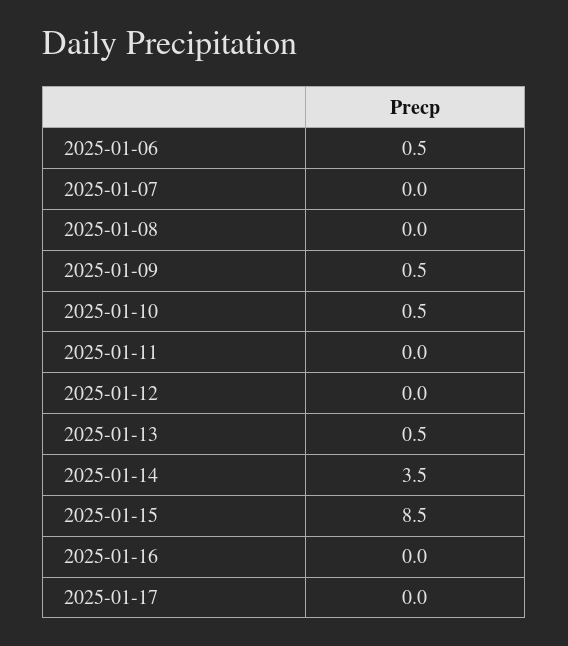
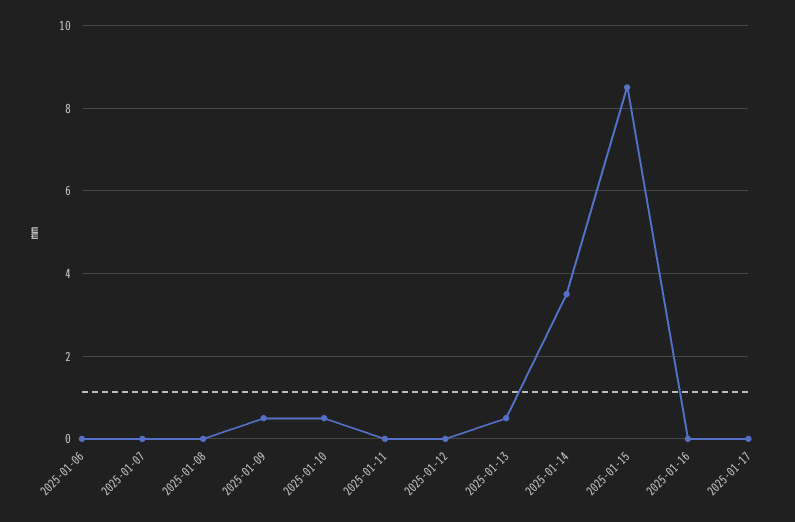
2025-01-06: 0.5 -> 0

